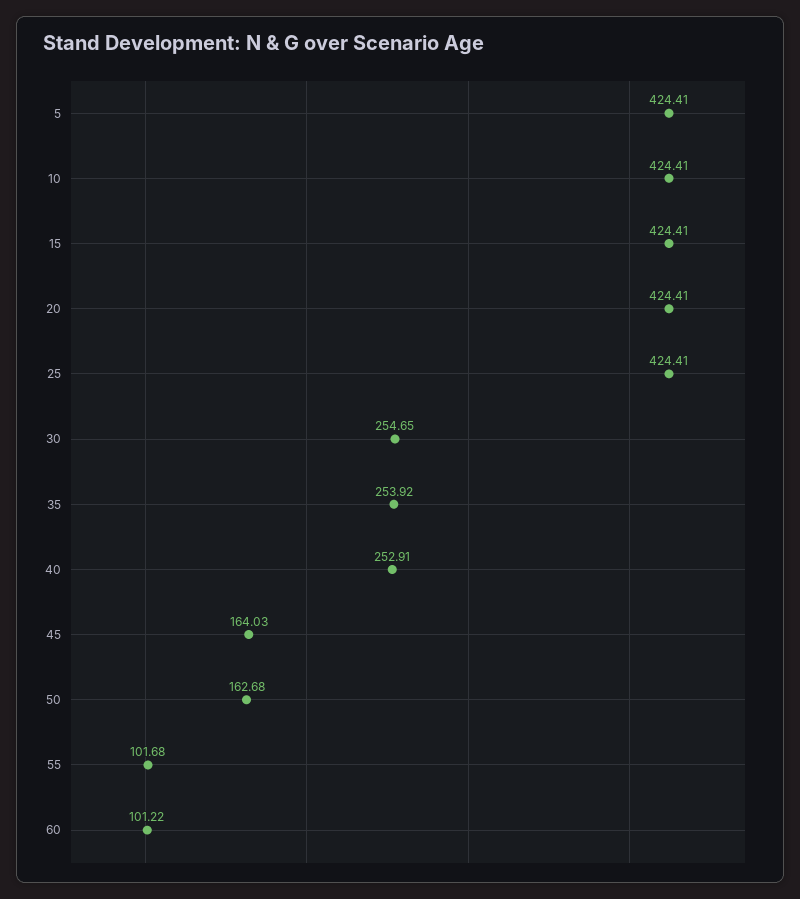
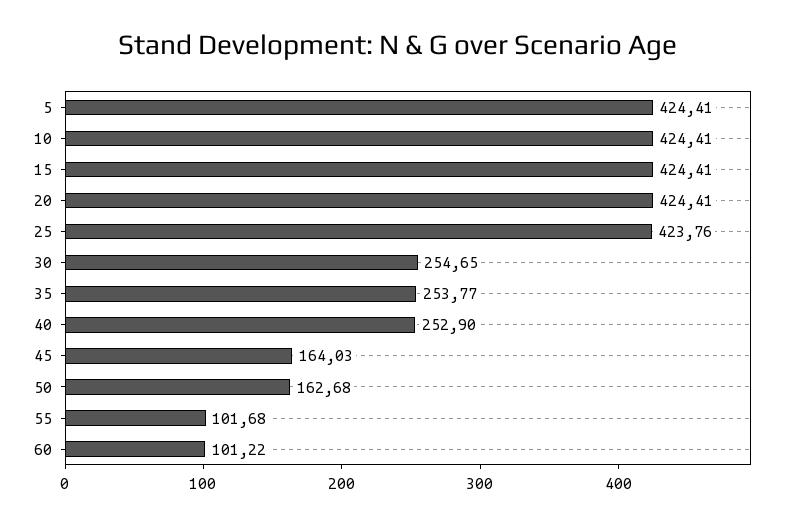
25: 424.41 -> 423.76
35: 253.92 -> 253.77
40: 252.91 -> 252.9

